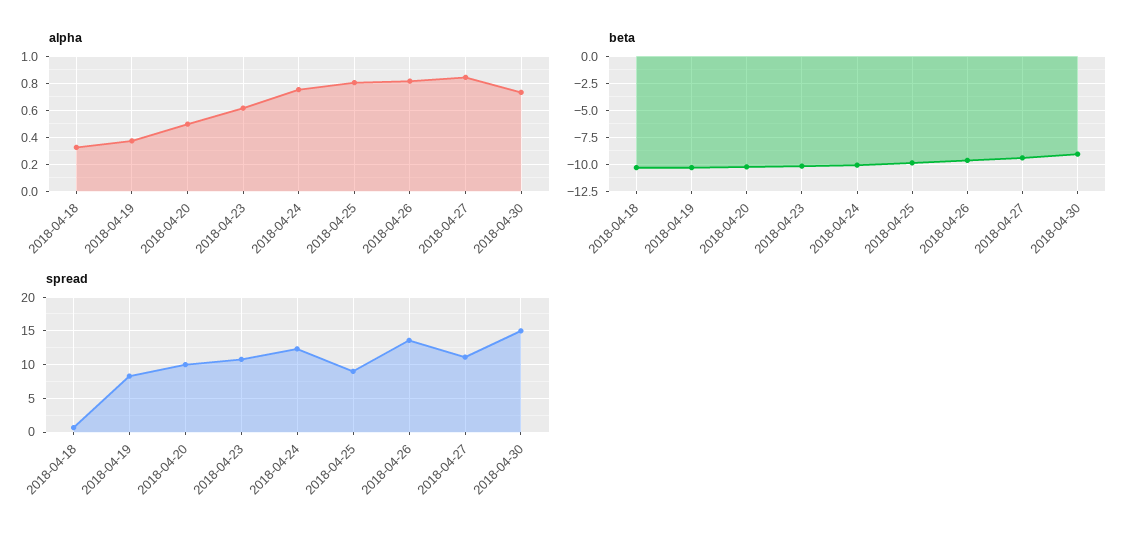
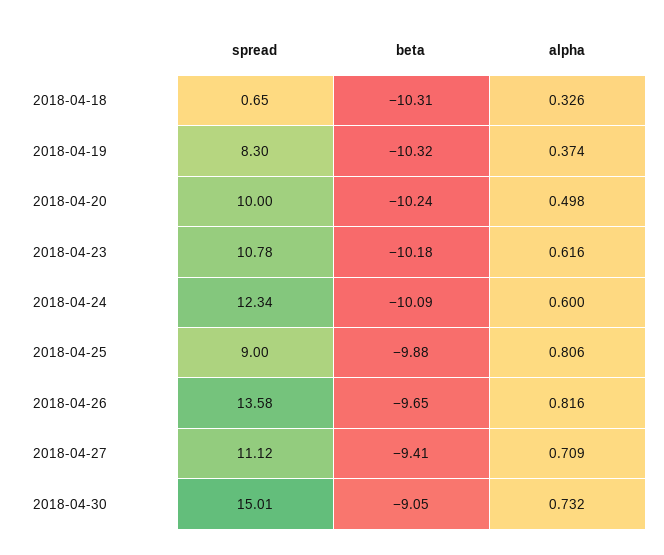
alpha, 2018-04-24: 0.75 -> 0.6
alpha, 2018-04-27: 0.85 -> 0.709

